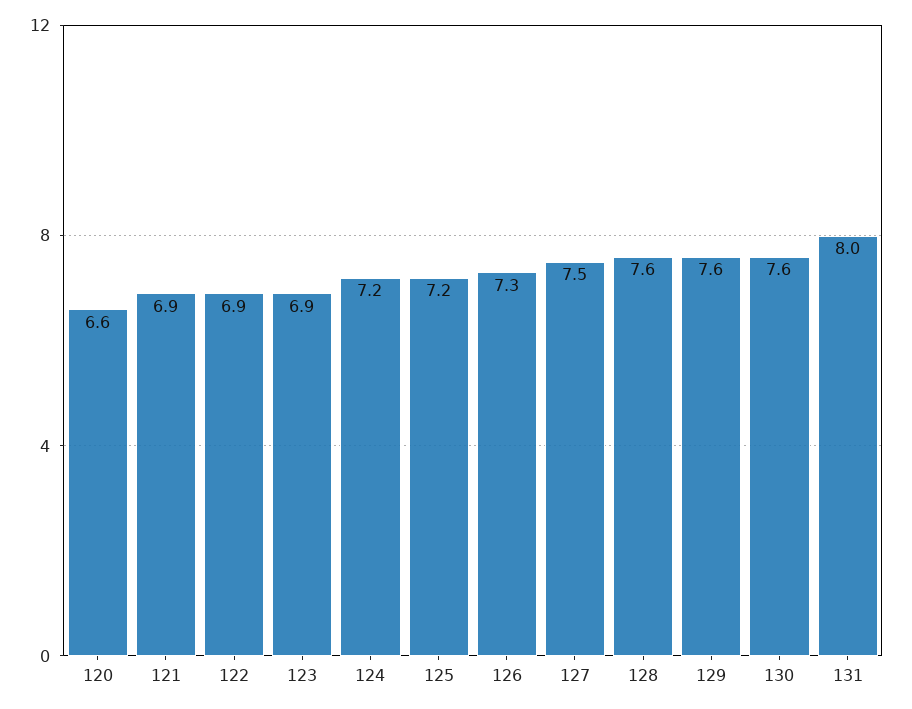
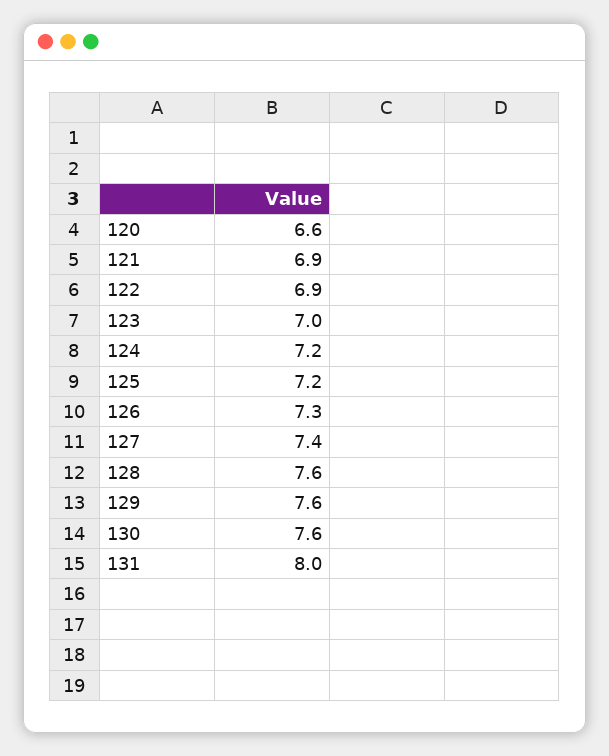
123: 6.9 -> 7
127: 7.5 -> 7.4

